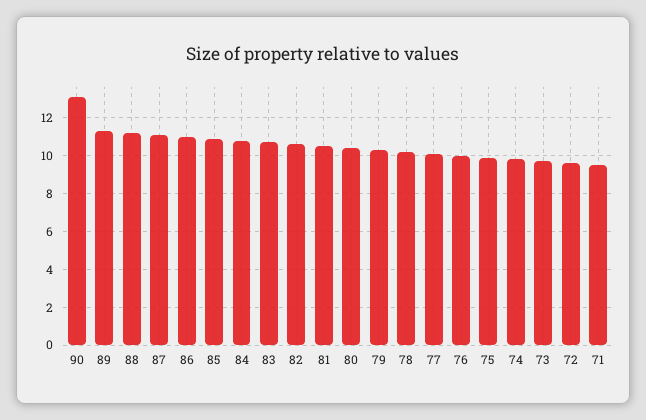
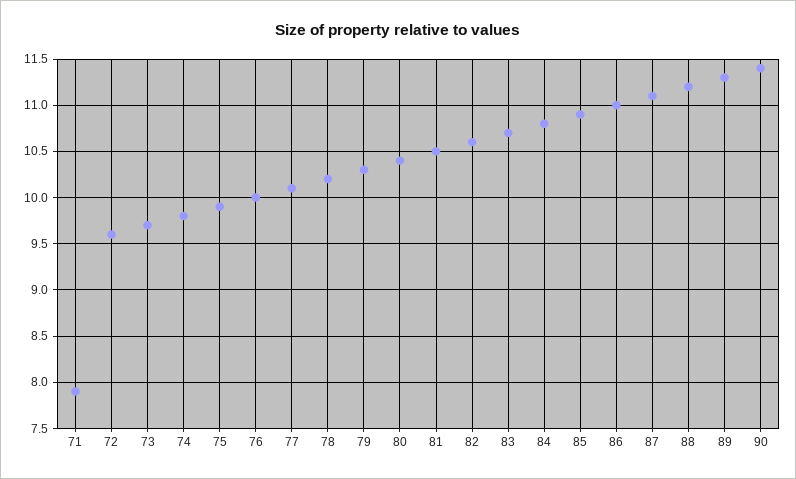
90: 13 -> 11.4
71: 9.5 -> 7.9

